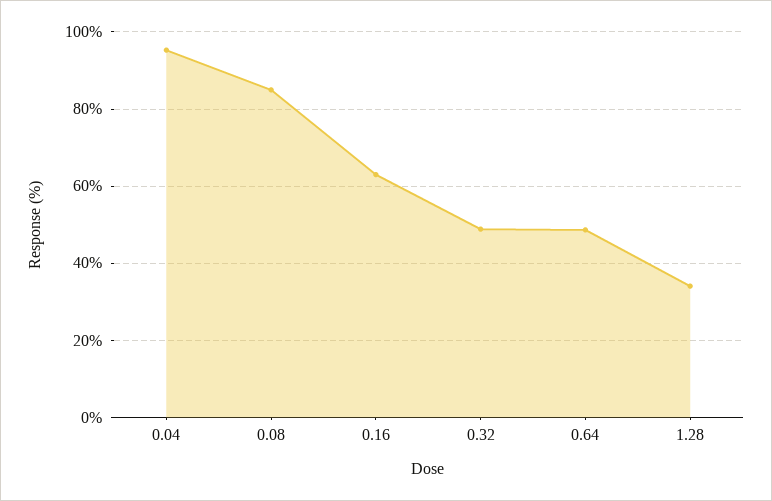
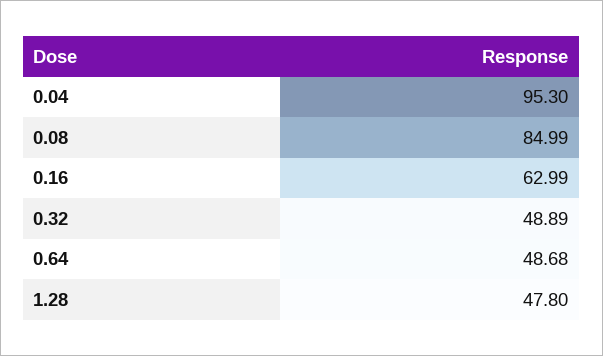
1.28: 34 -> 47.8

